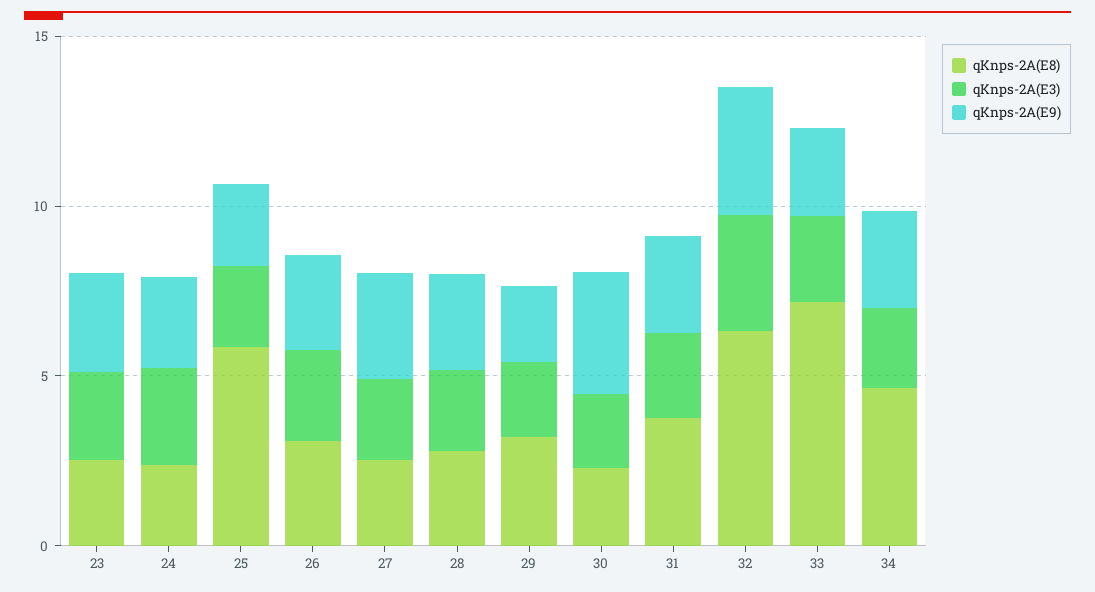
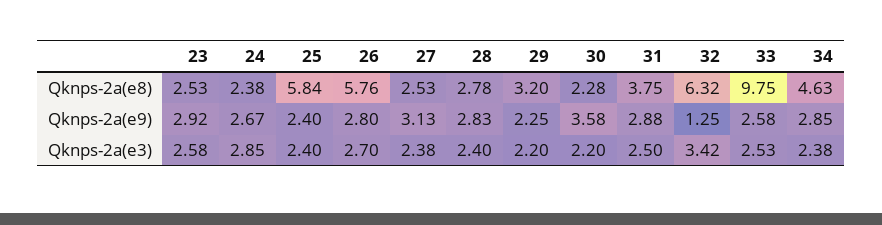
qKnps-2A(E8), 26: 3 -> 5.76
qKnps-2A(E9), 32: 4 -> 1.25
qKnps-2A(E8), 33: 7 -> 9.75

